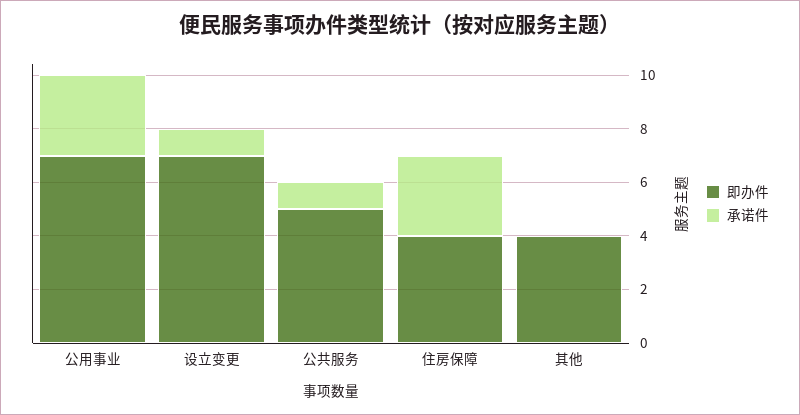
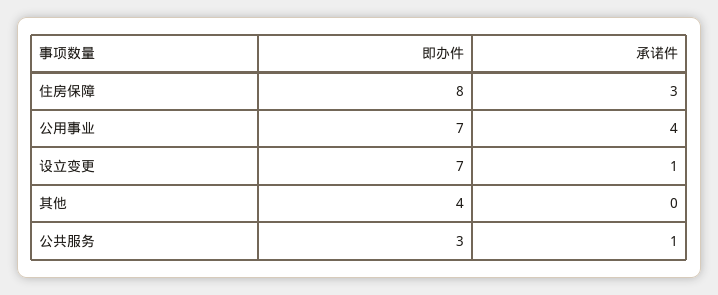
承诺件, 公用事业: 3 -> 4
即办件, 公共服务: 5 -> 3
即办件, 住房保障: 4 -> 8

